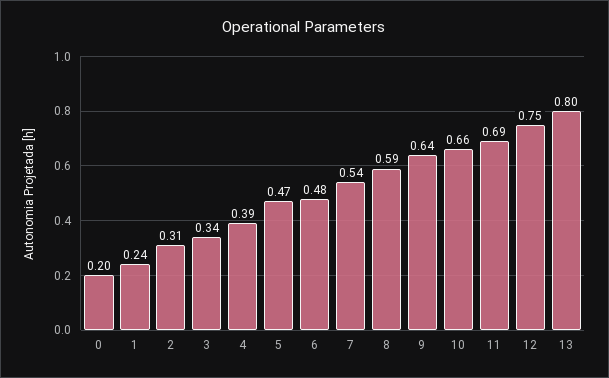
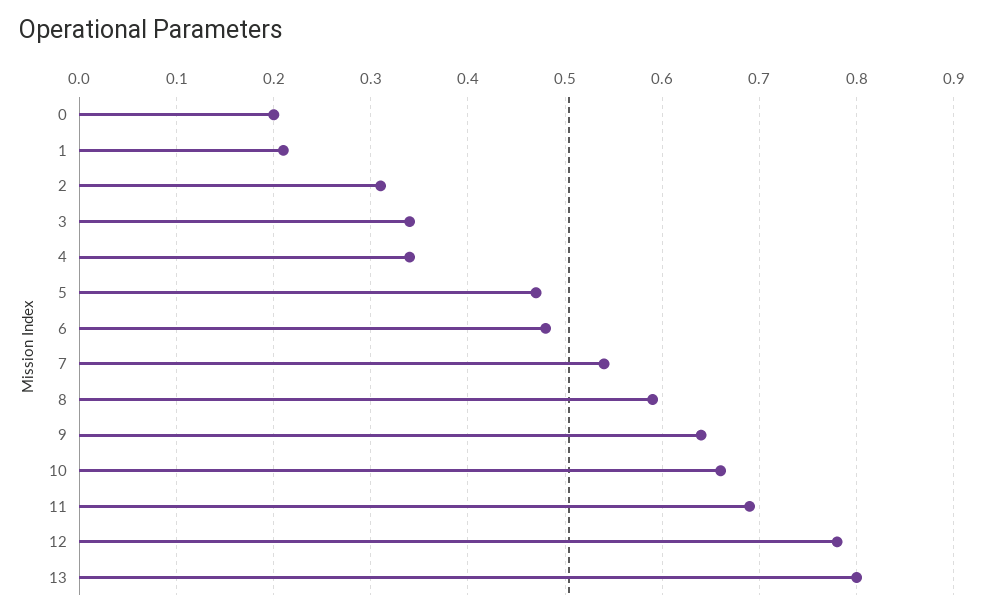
1: 0.24 -> 0.21
4: 0.39 -> 0.34
12: 0.75 -> 0.78

